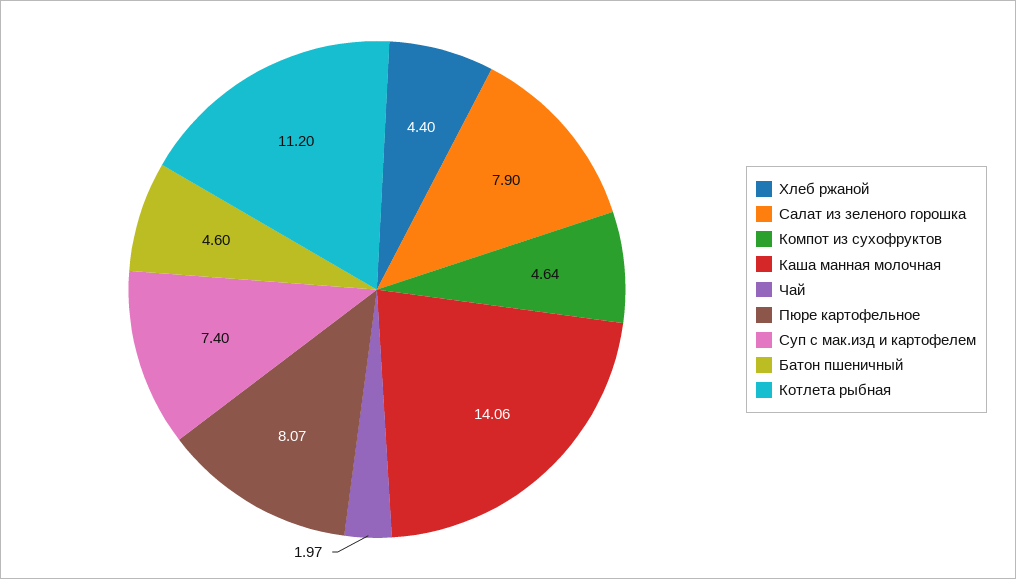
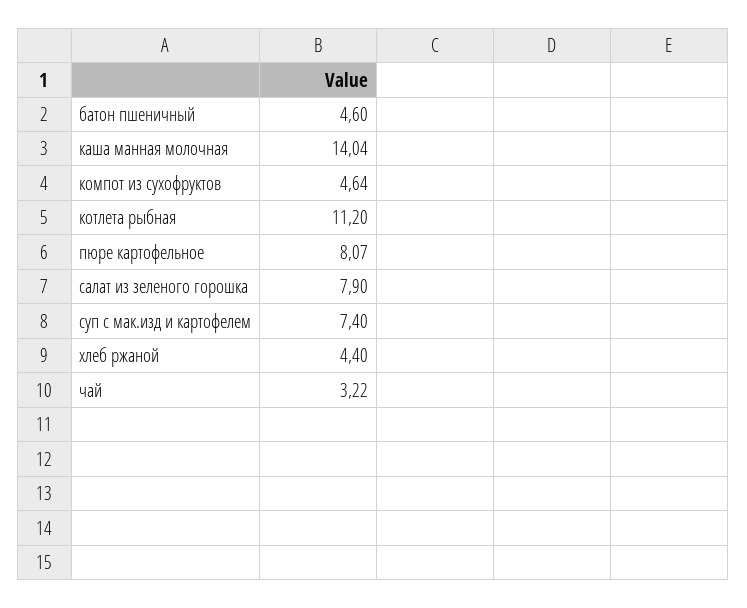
Каша манная молочная: 14.06 -> 14.04
Чай: 1.97 -> 3.22

